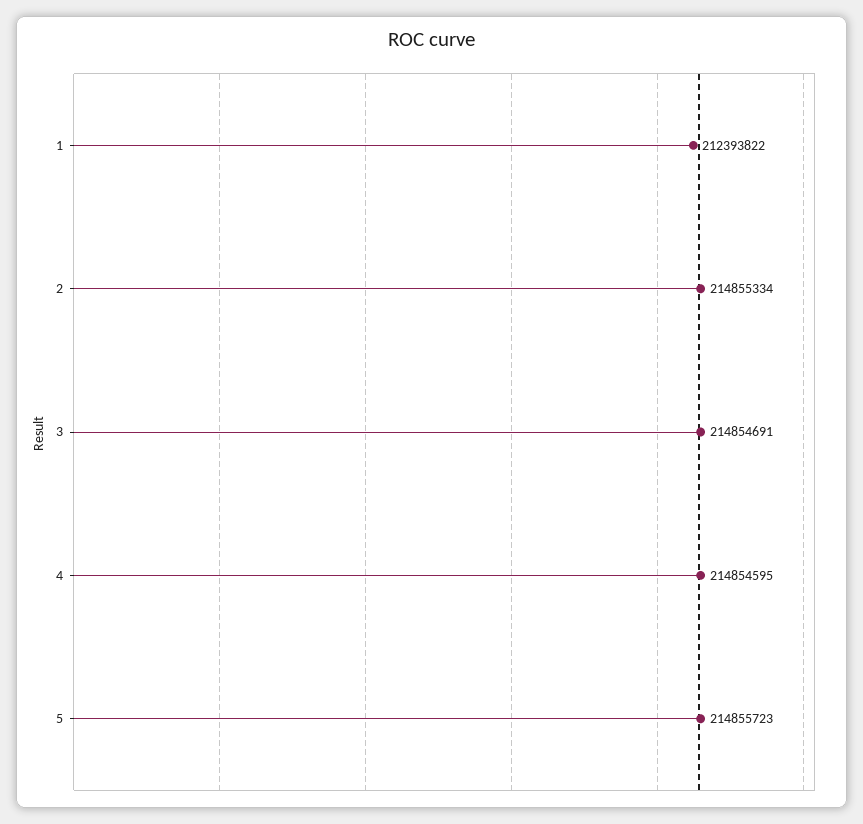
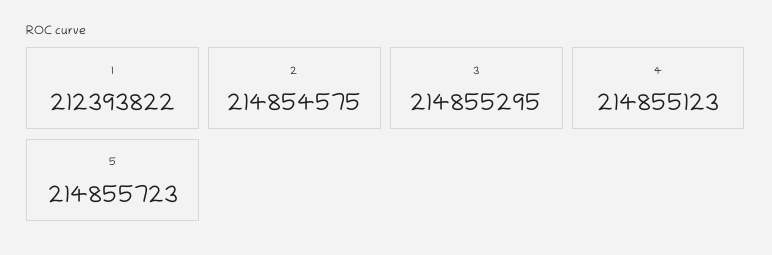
2: 214855334 -> 214854575
3: 214854691 -> 214855295
4: 214854595 -> 214855123

